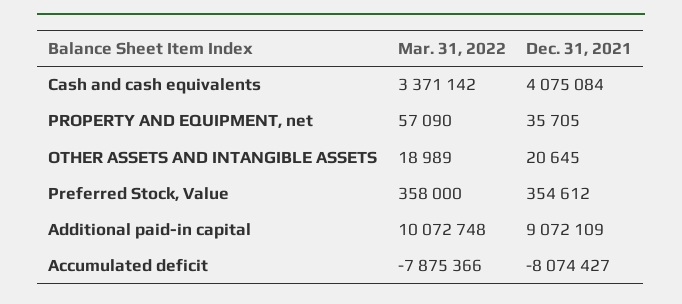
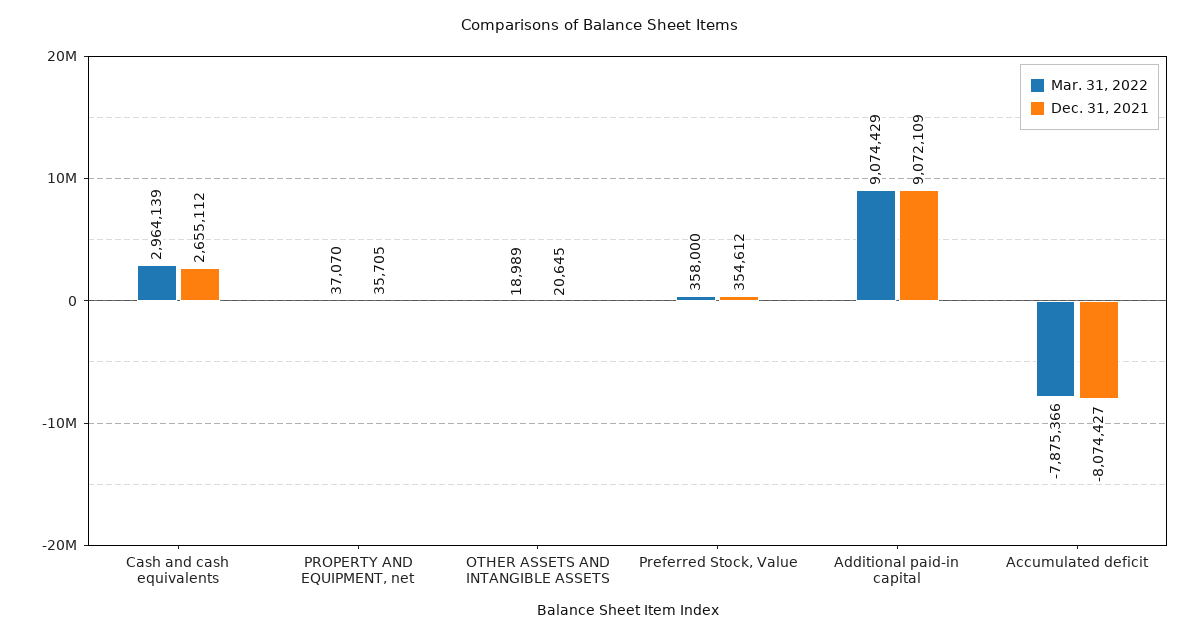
Mar. 31, 2022, Cash and cash equivalents: 3371142 -> 2964139
Dec. 31, 2021, Cash and cash equivalents: 4075084 -> 2655112
Mar. 31, 2022, PROPERTY AND EQUIPMENT, net: 57090 -> 37070
Mar. 31, 2022, Additional paid-in capital: 10072748 -> 9074429

